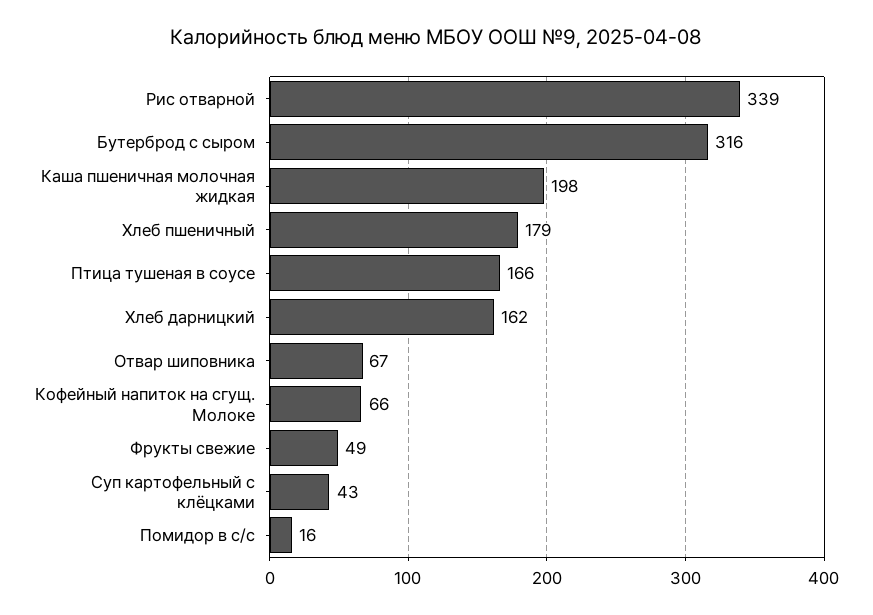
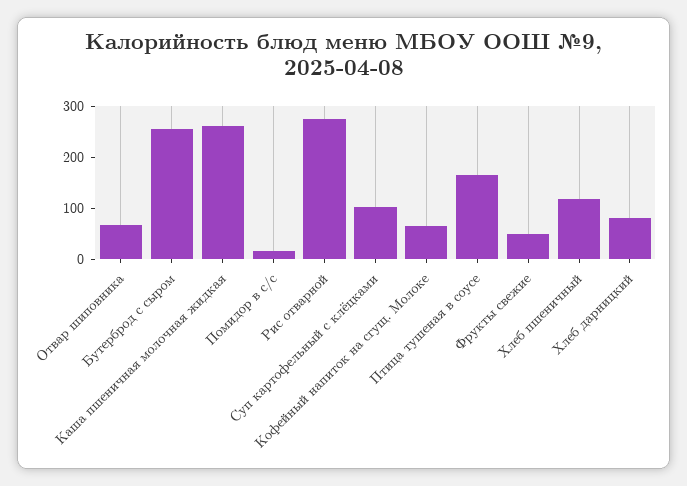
Рис отварной: 339 -> 280
Бутерброд с сыром: 316 -> 260
Каша пшеничная молочная жидкая: 198 -> 260
Хлеб пшеничный: 179 -> 120
Хлеб дарницкий: 162 -> 80
Суп картофельный с клёцками: 43 -> 100

